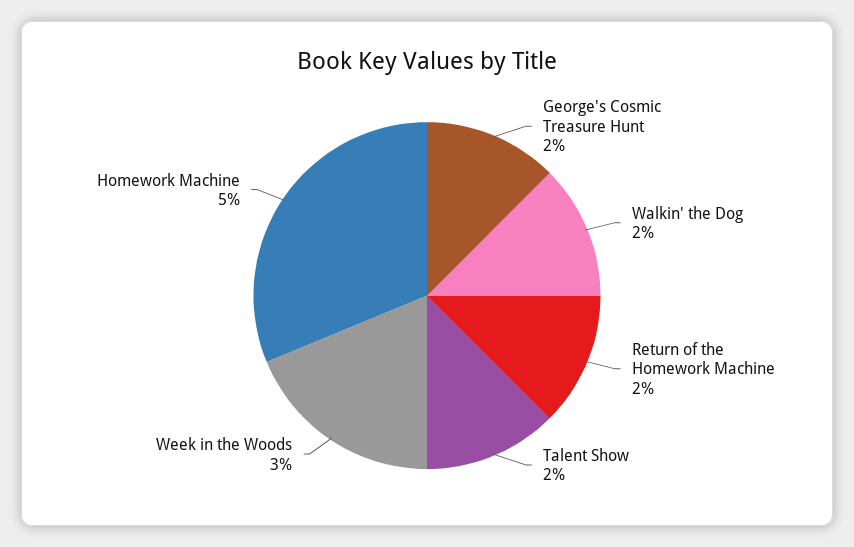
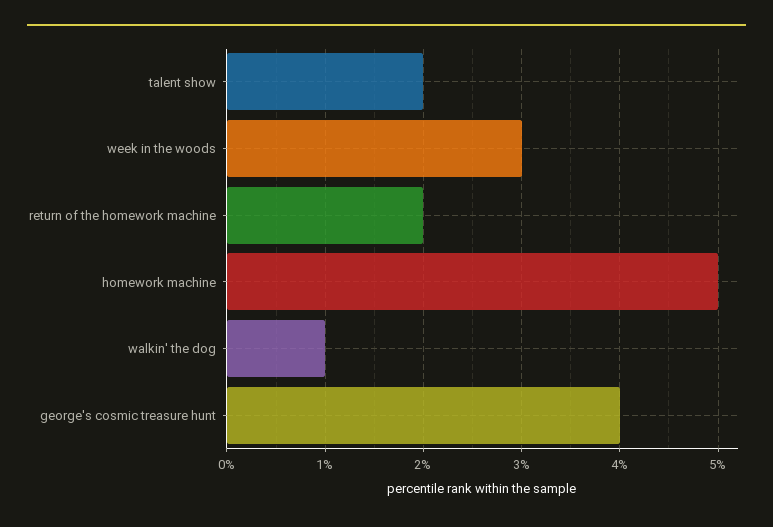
George's Cosmic Treasure Hunt: 2 -> 4
Walkin' the Dog: 2 -> 1

